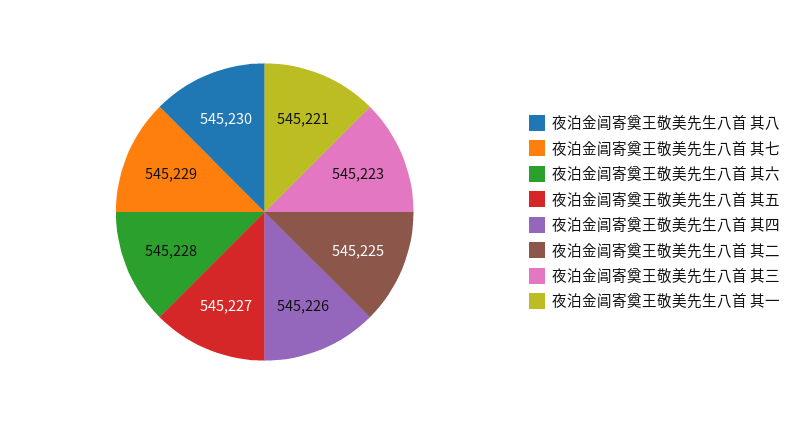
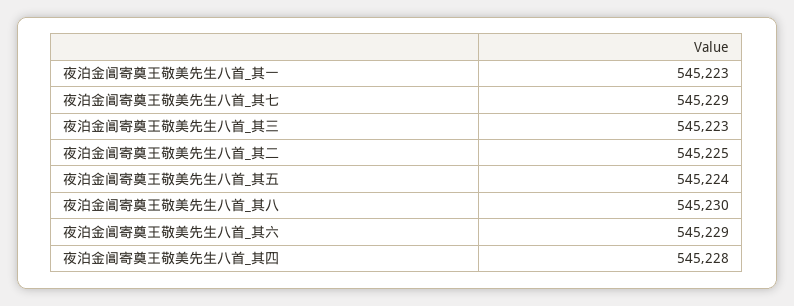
夜泊金阊寄奠王敬美先生八首 其六: 545228 -> 545229
夜泊金阊寄奠王敬美先生八首 其五: 545227 -> 545224
夜泊金阊寄奠王敬美先生八首 其四: 545226 -> 545228
夜泊金阊寄奠王敬美先生八首 其一: 545221 -> 545223

